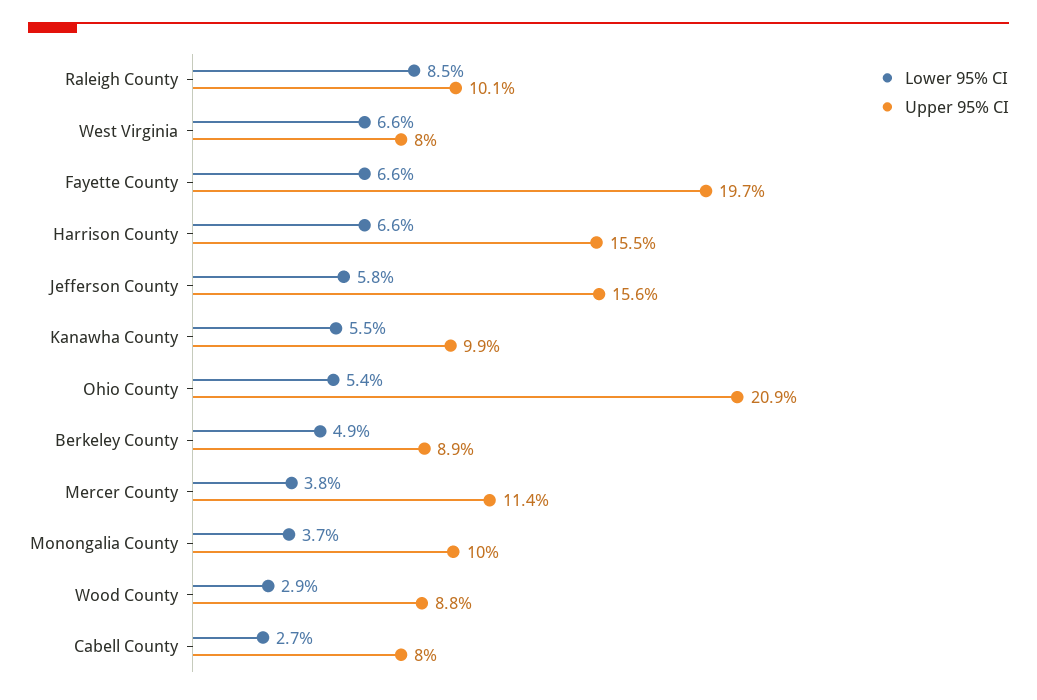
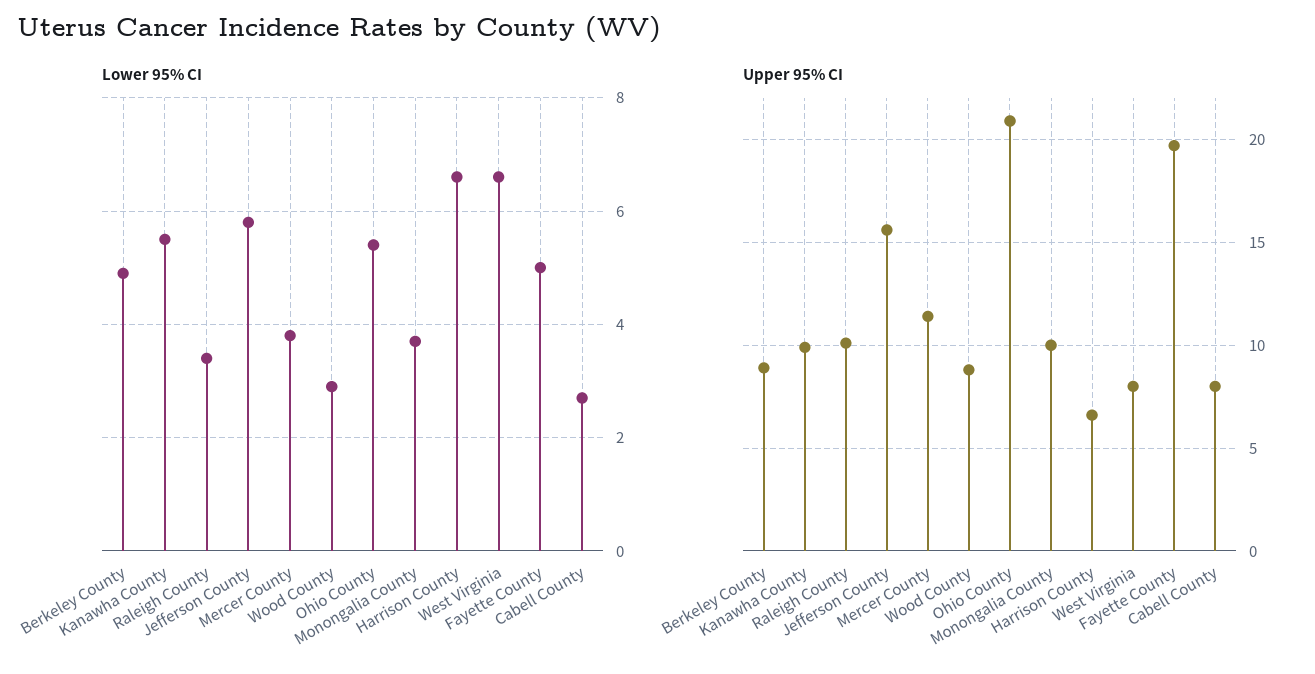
Lower 95% CI, Raleigh County: 8.5 -> 3.5
Lower 95% CI, Fayette County: 6.6 -> 5
Upper 95% CI, Harrison County: 15.5 -> 6.5

